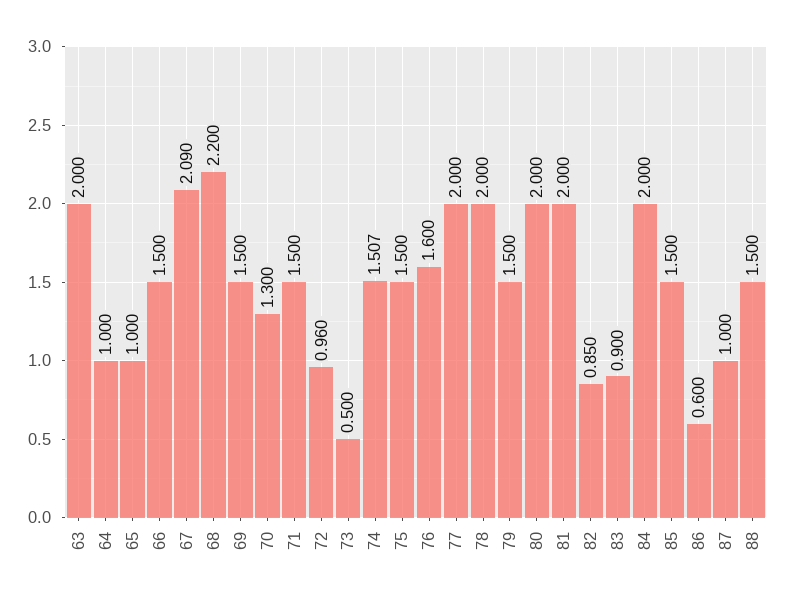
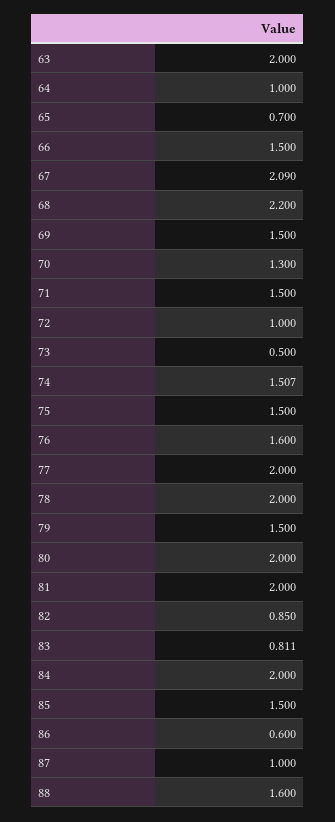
65: 1 -> 0.7
72: 0.96 -> 1
83: 0.9 -> 0.811
88: 1.5 -> 1.6

